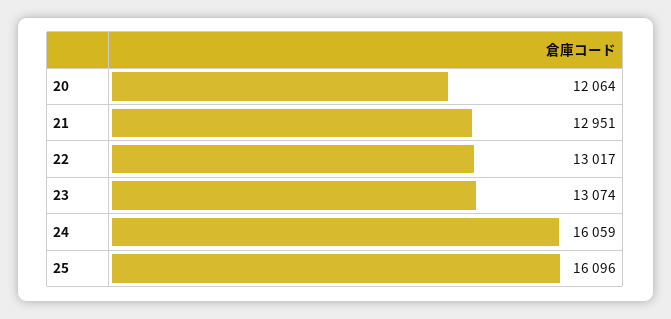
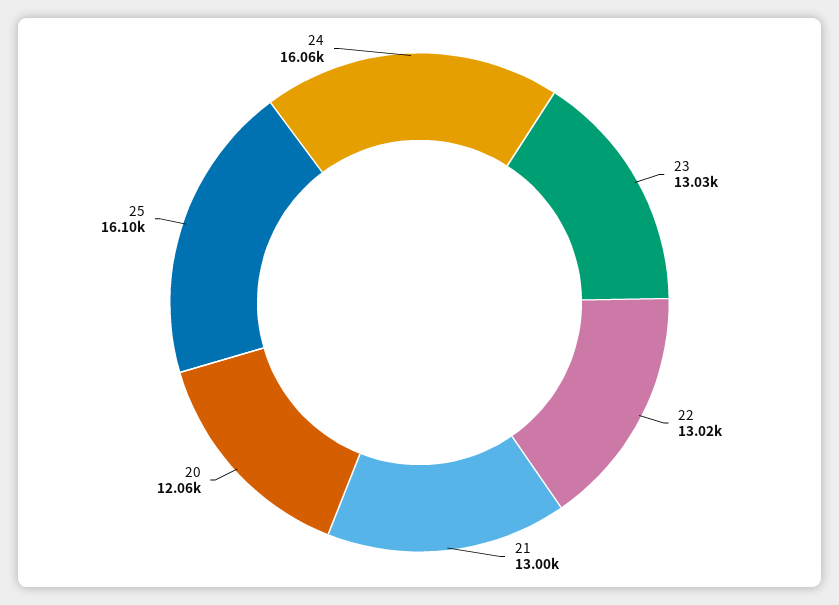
21: 12951 -> 13000
23: 13074 -> 13030

